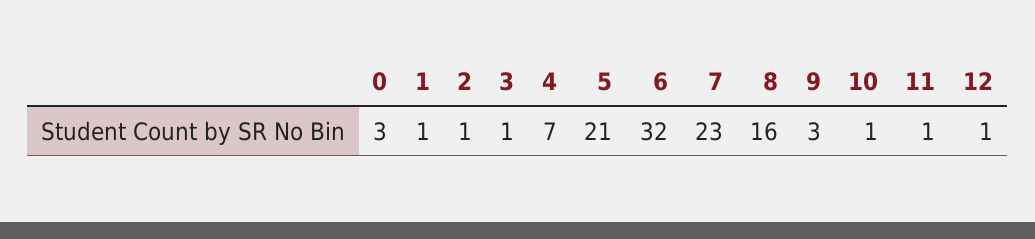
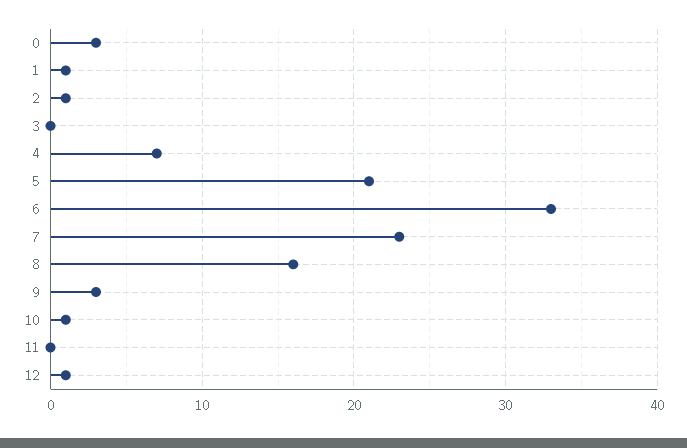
3: 1 -> 0
6: 32 -> 33
11: 1 -> 0

